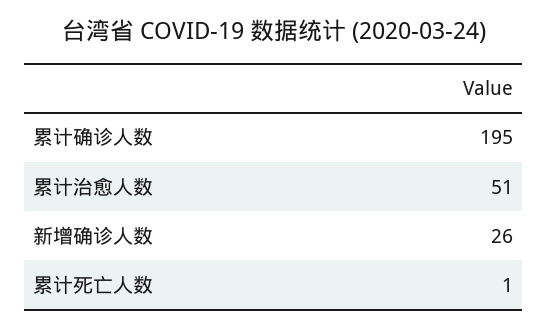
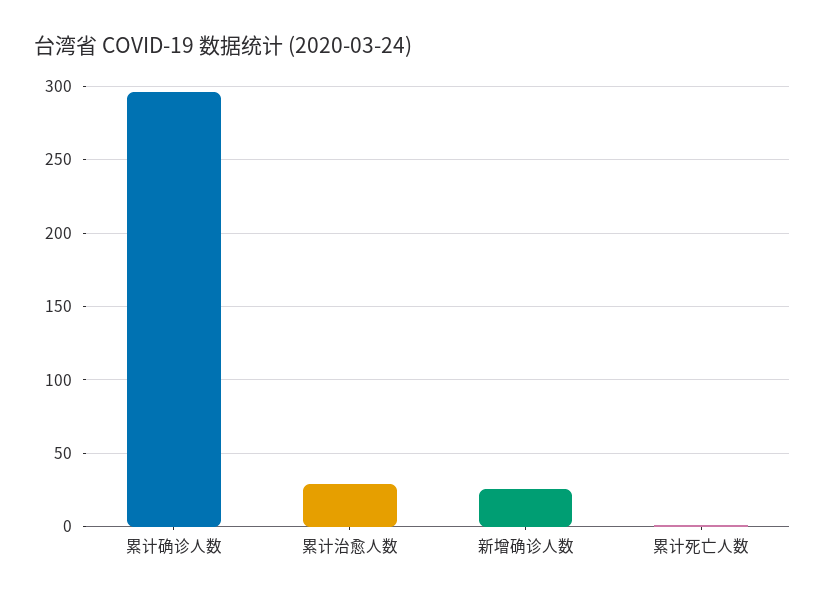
累计确诊人数: 195 -> 295
累计治愈人数: 51 -> 30

